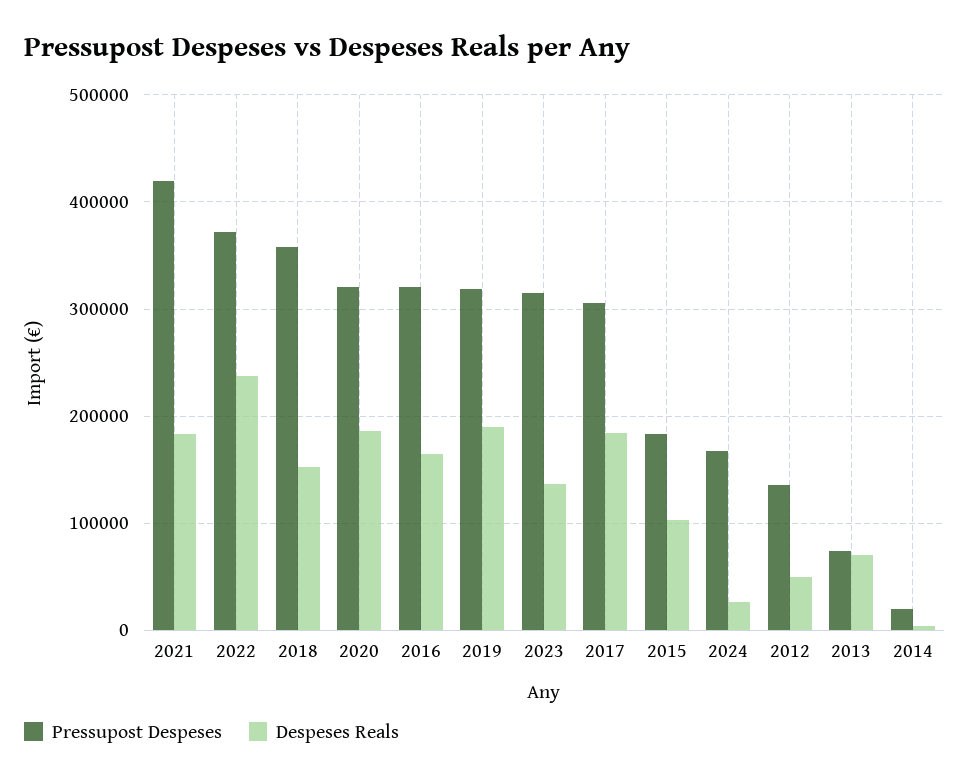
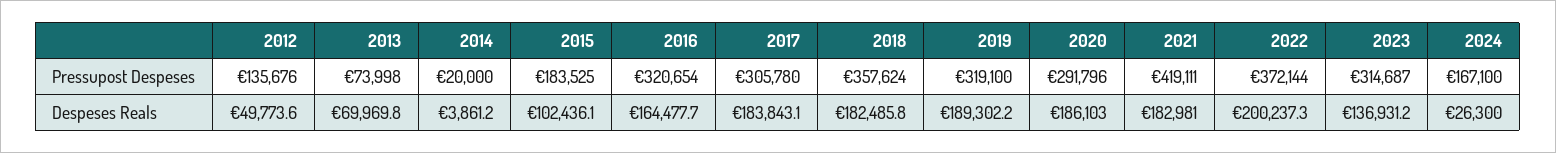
Despeses Reals, 2022: 240000 -> 200237.3
Despeses Reals, 2018: 150000 -> 182485.8
Pressupost Despeses, 2020: 320000 -> 291796

